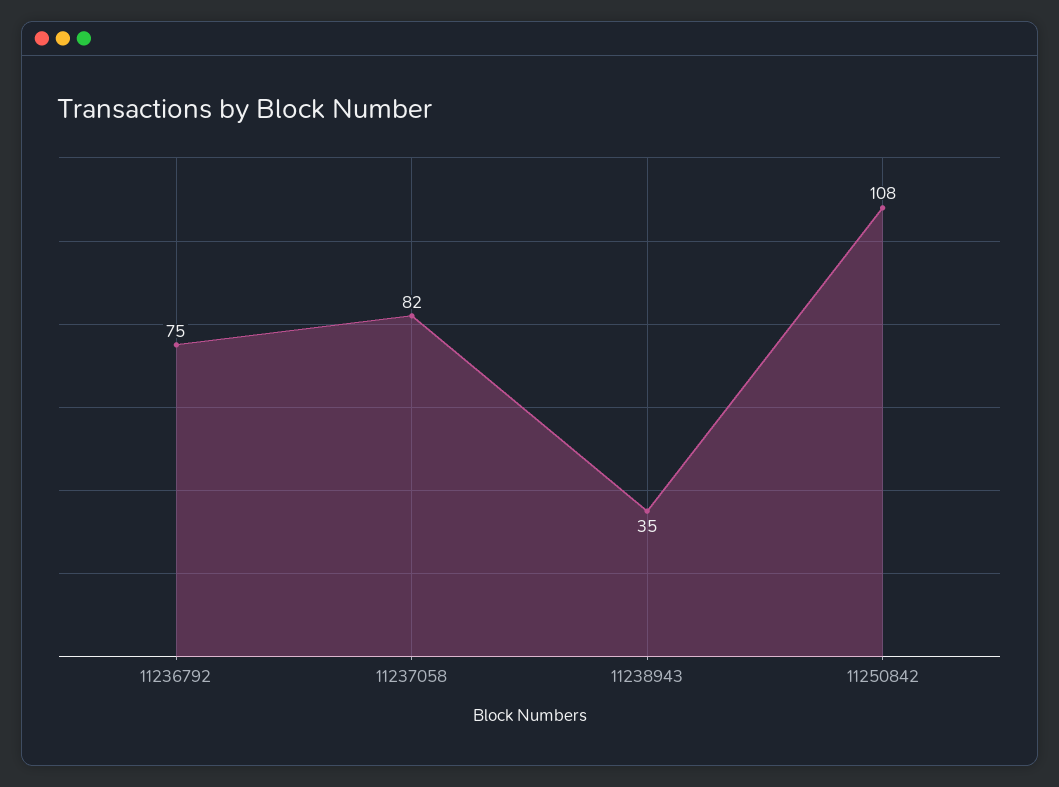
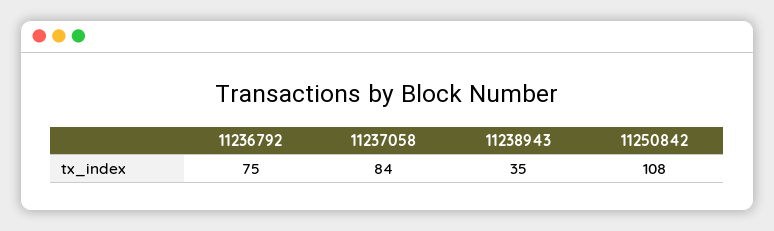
11237058: 82 -> 84

